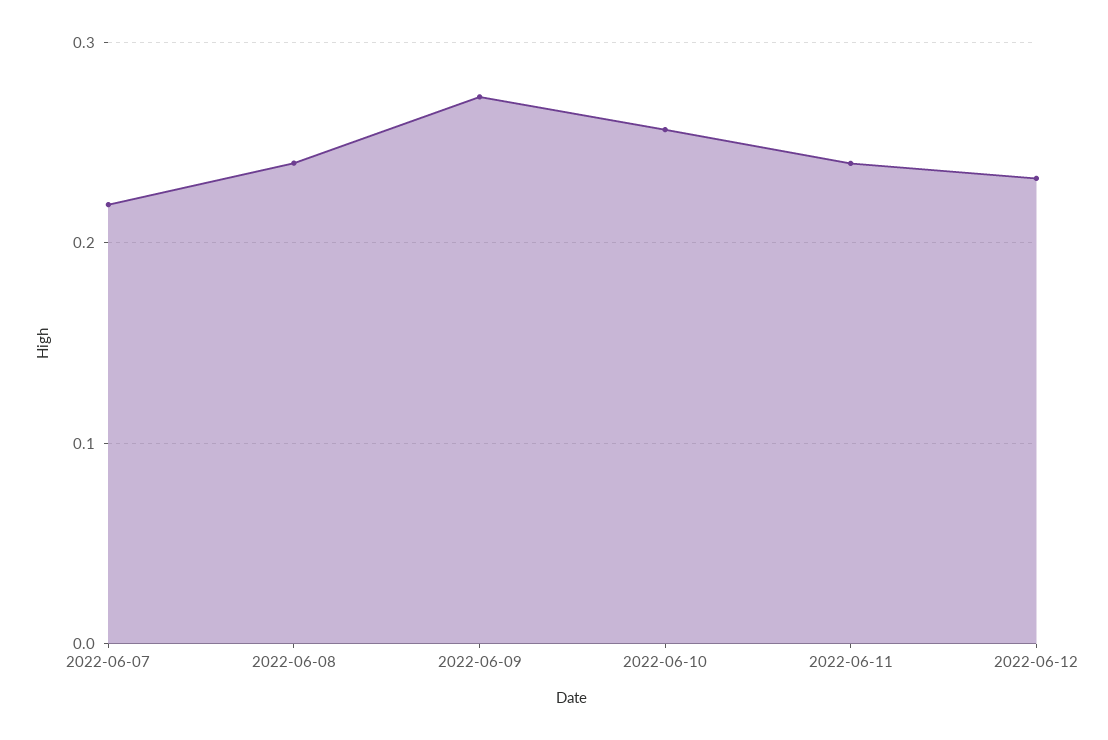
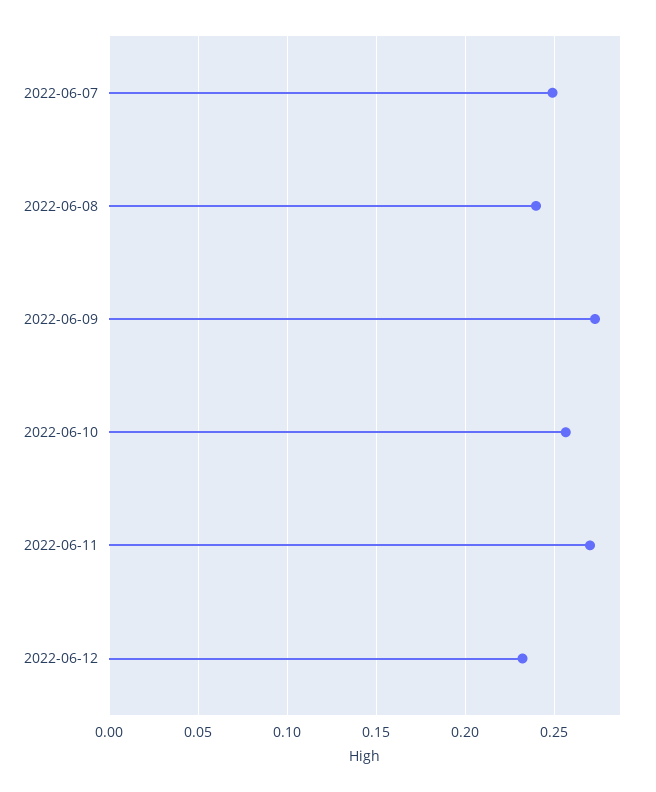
2022-06-07: 0.22 -> 0.25
2022-06-11: 0.24 -> 0.27

